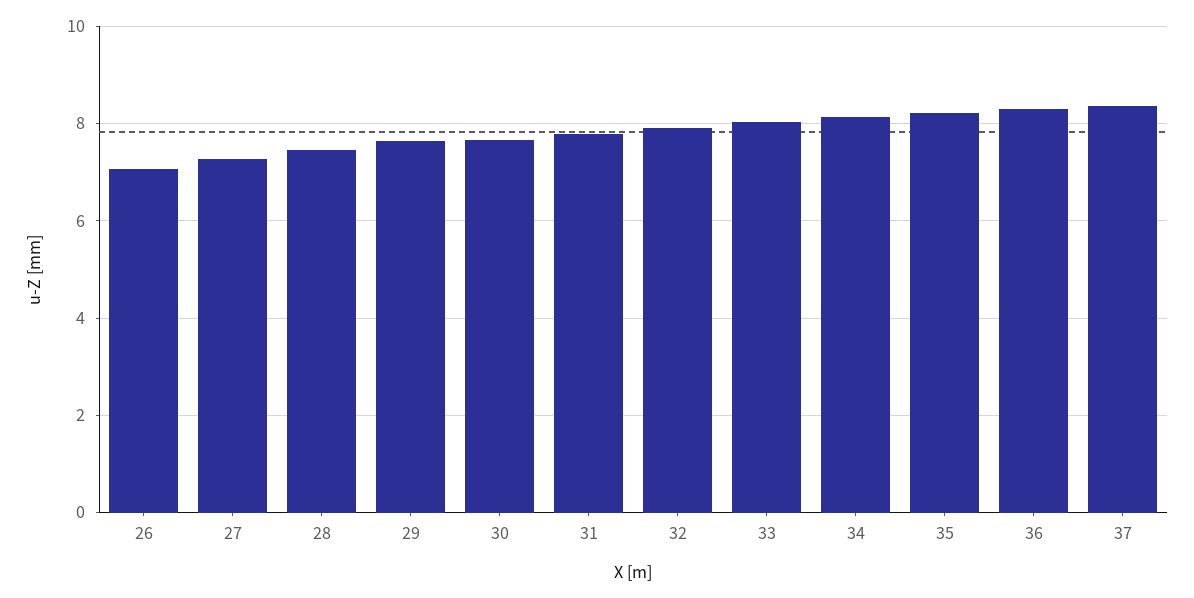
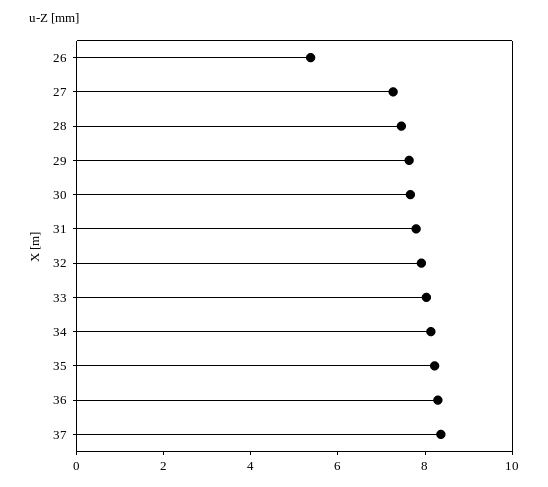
26: 7 -> 5.5

